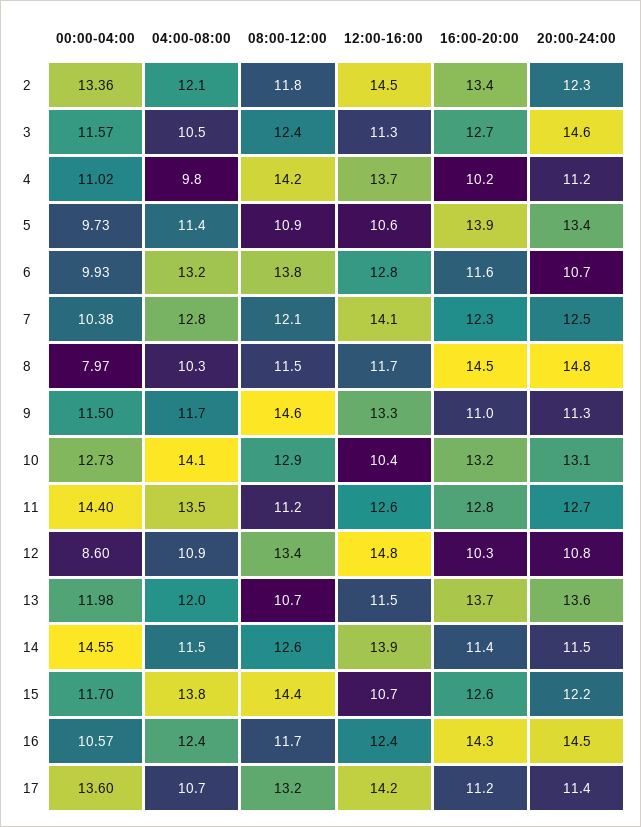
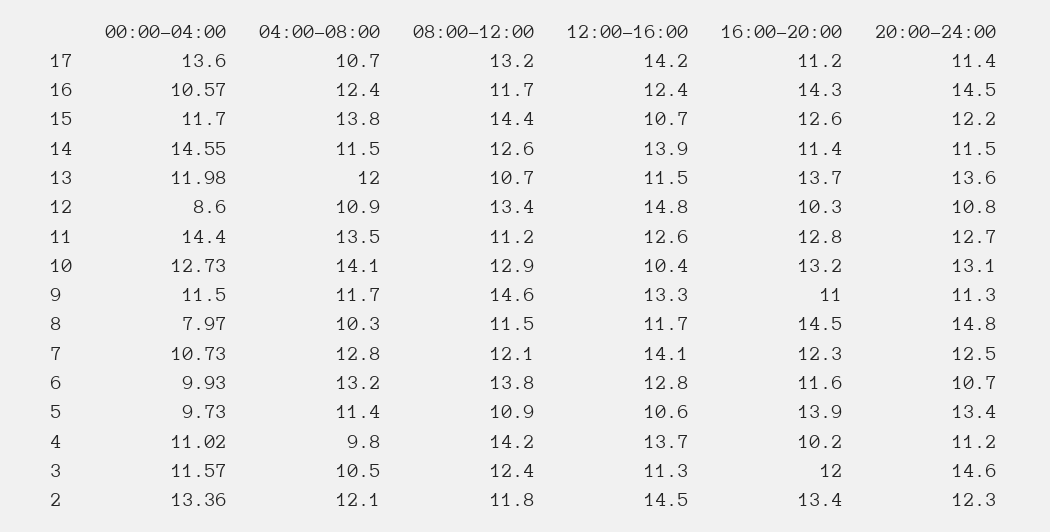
16:00-20:00, 3: 12.7 -> 12
00:00-04:00, 7: 10.38 -> 10.73

